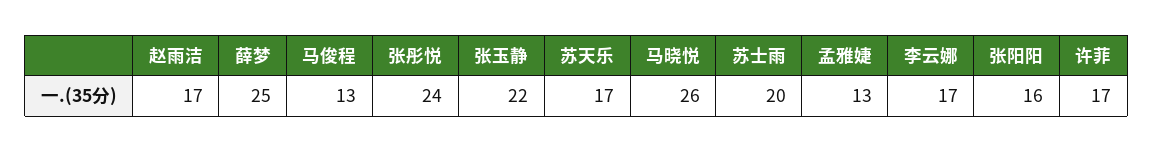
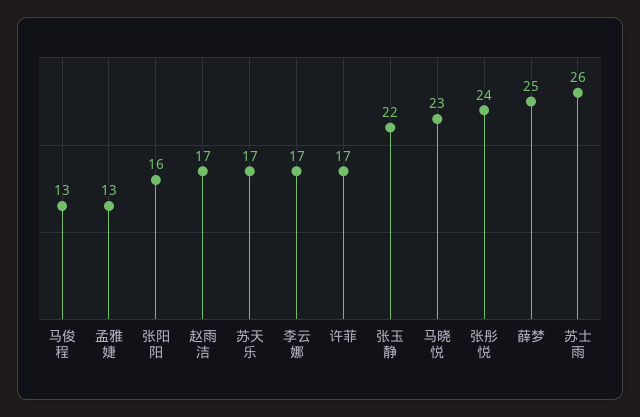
马晓悦: 26 -> 23
苏士雨: 20 -> 26

